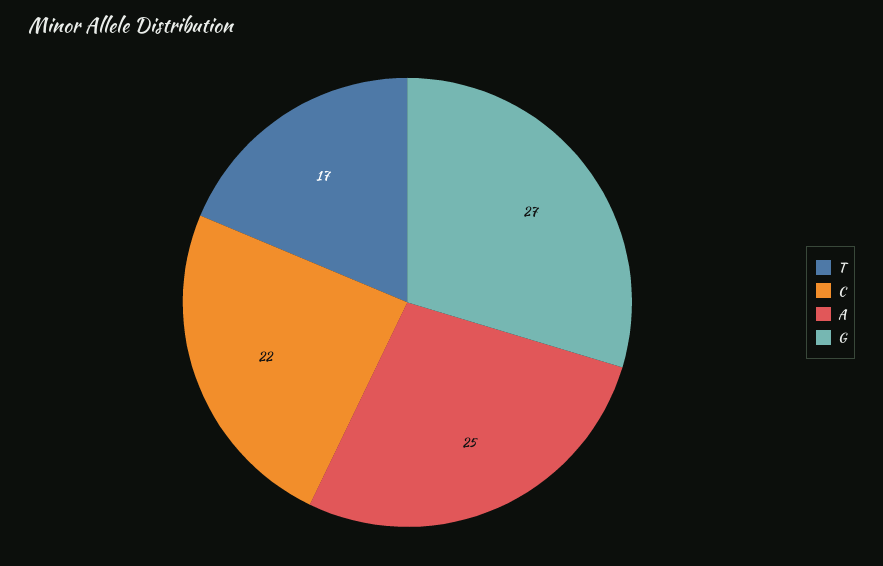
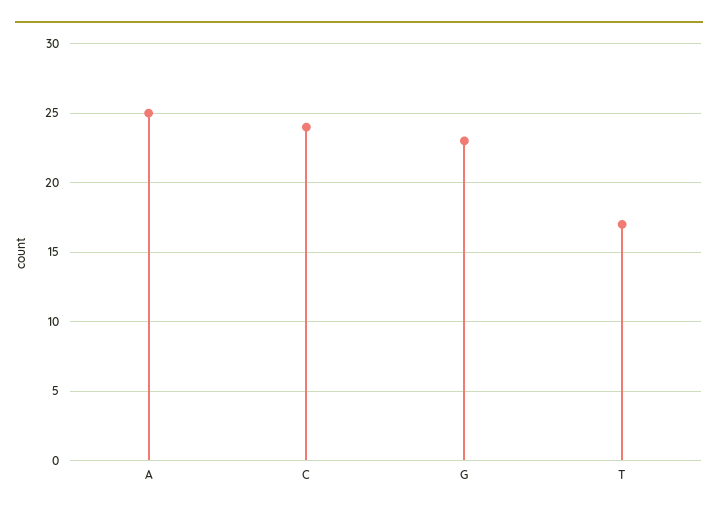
C: 22 -> 24
G: 27 -> 23

